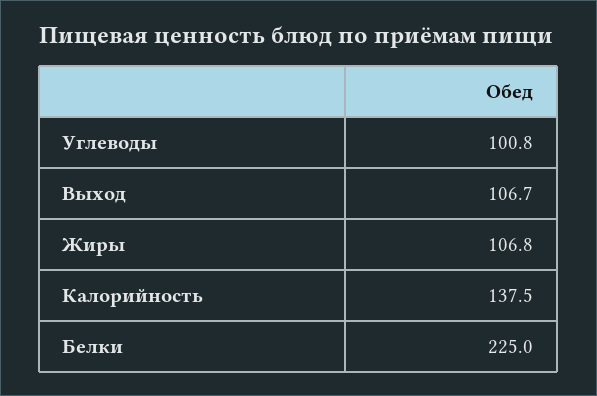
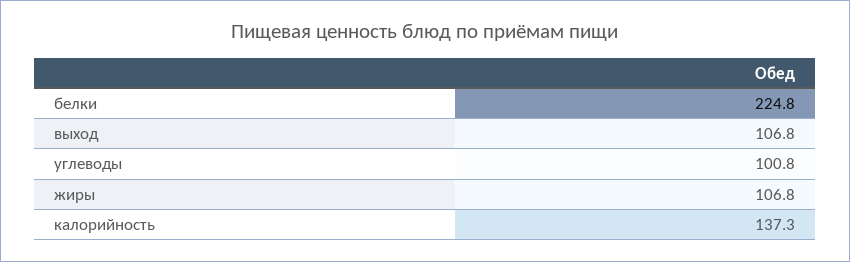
Выход: 106.7 -> 106.8
Калорийность: 137.5 -> 137.3
Белки: 225 -> 224.8

